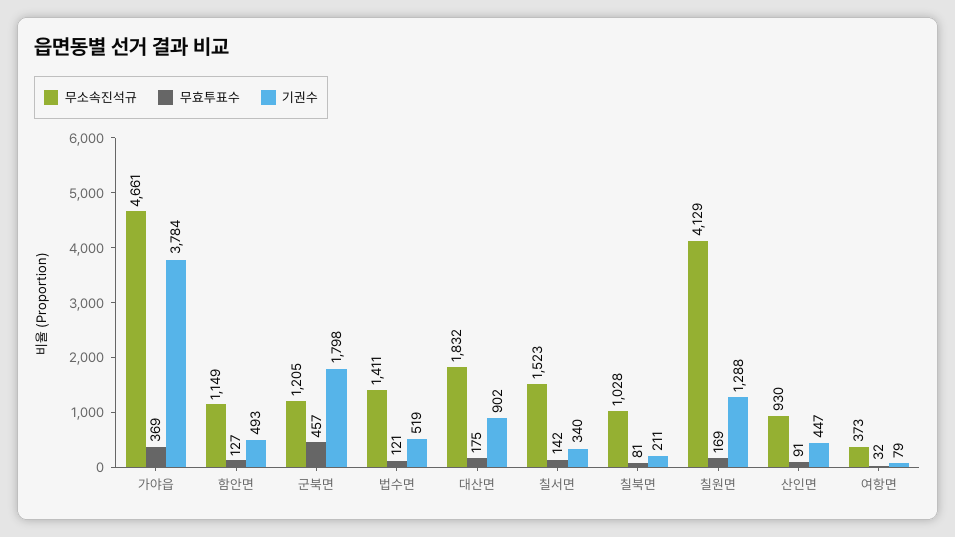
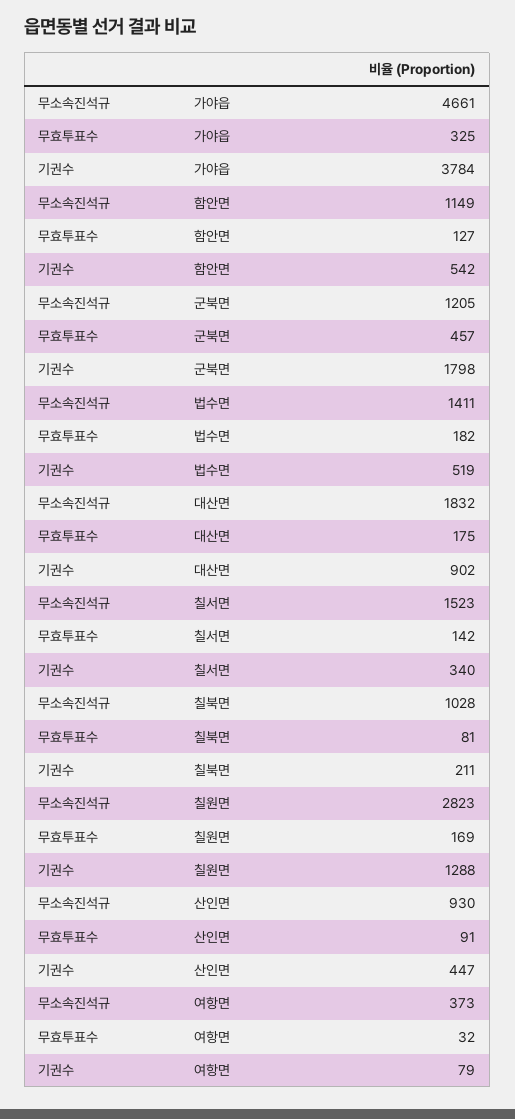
무효투표수, 가야읍: 369 -> 325
기권수, 함안면: 493 -> 542
무효투표수, 법수면: 121 -> 182
무소속진석규, 칠원면: 4129 -> 2823

